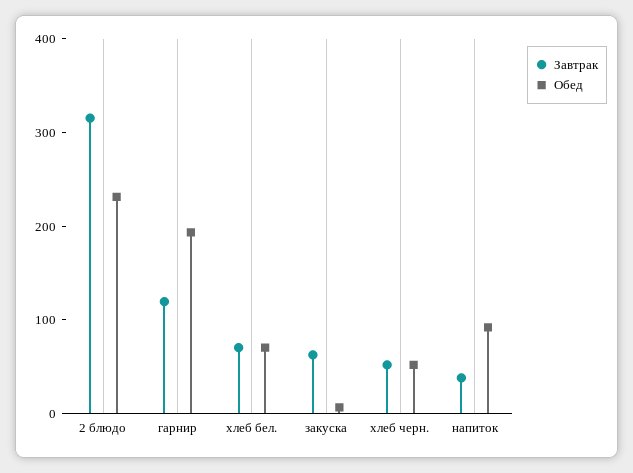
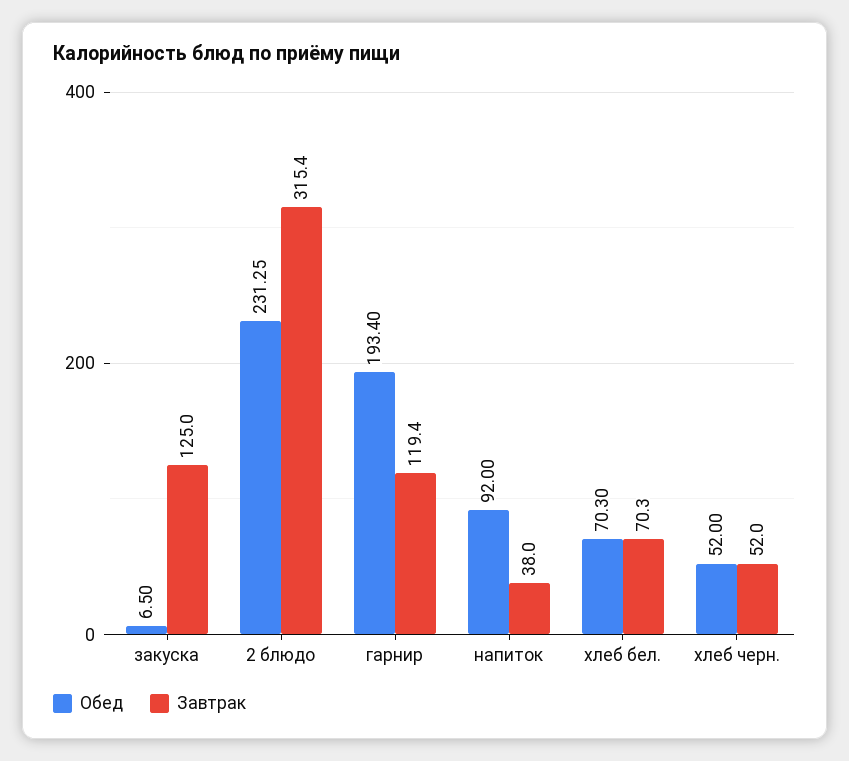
Завтрак, закуска: 60 -> 125

